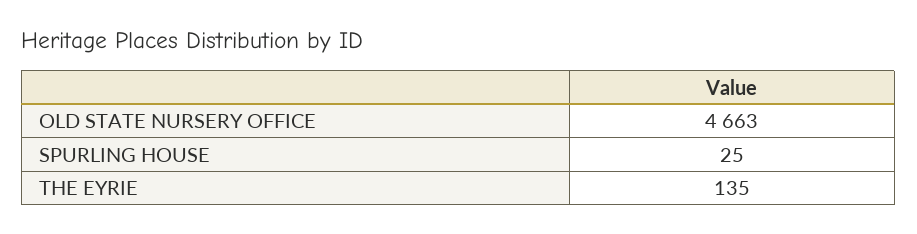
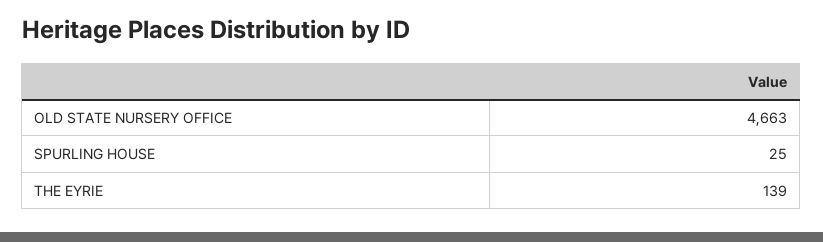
THE EYRIE: 135 -> 139

